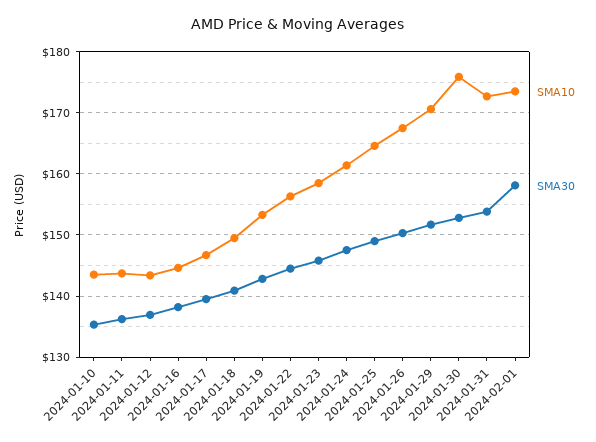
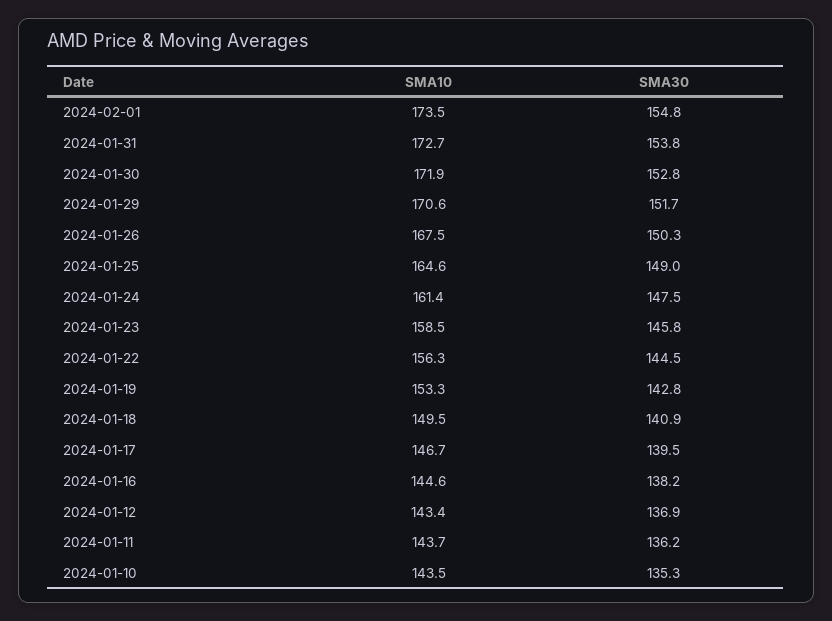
SMA10, 2024-01-30: 176 -> 171.9
SMA30, 2024-02-01: 158 -> 154.8

